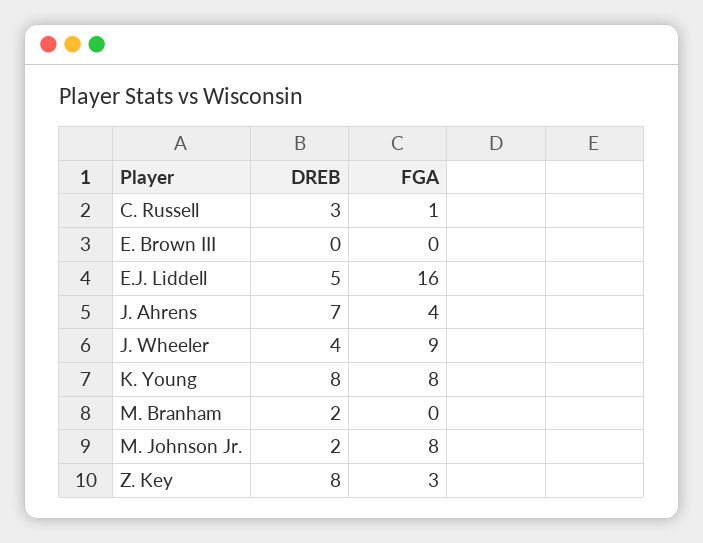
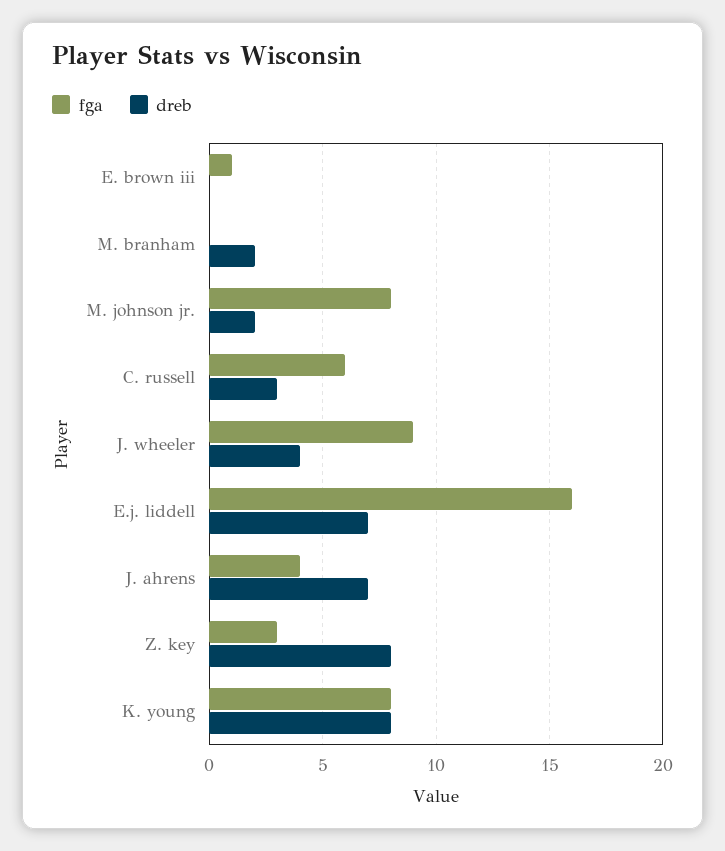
FGA, C. Russell: 1 -> 6
FGA, E. Brown III: 0 -> 1
DREB, E.J. Liddell: 5 -> 7

